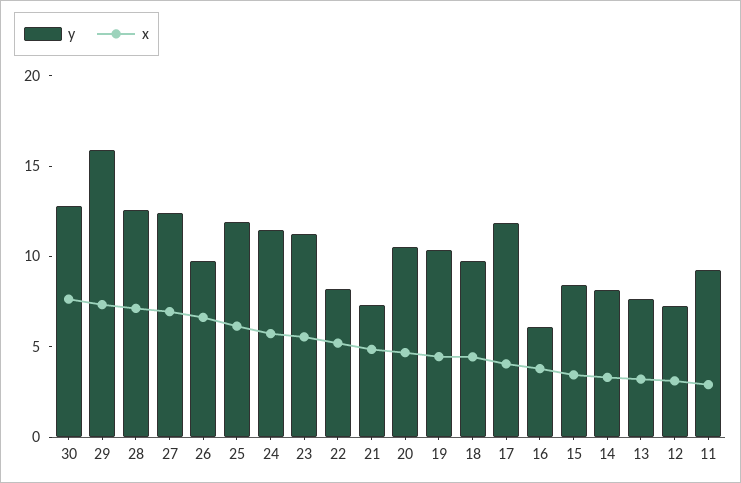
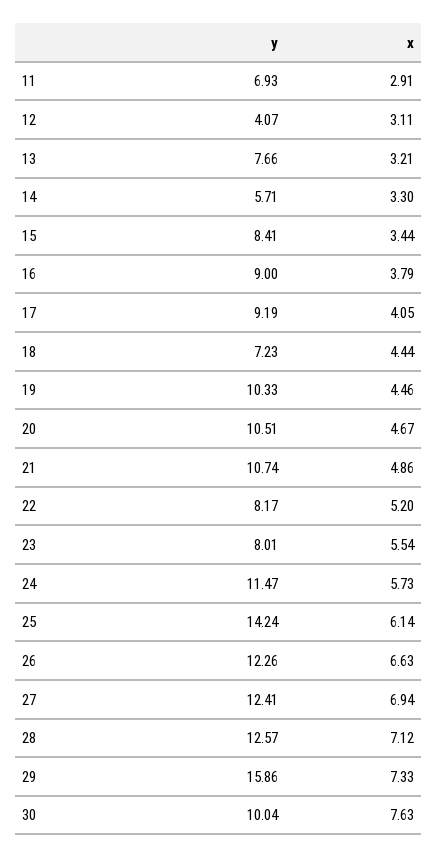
y, 30: 13 -> 10.04
y, 26: 10 -> 12.26
y, 25: 12 -> 14.24
y, 23: 11 -> 8.01
y, 21: 7 -> 10.74
y, 18: 10 -> 7.23
y, 17: 12 -> 9.19
y, 16: 6 -> 9
y, 14: 8 -> 5.71
y, 12: 7 -> 4.07
y, 11: 9 -> 6.93

